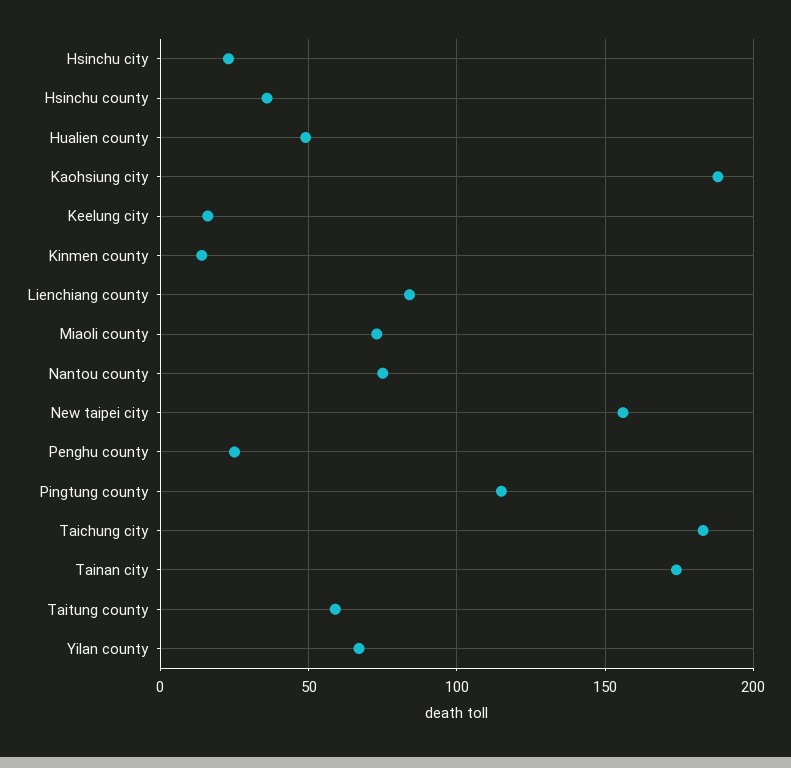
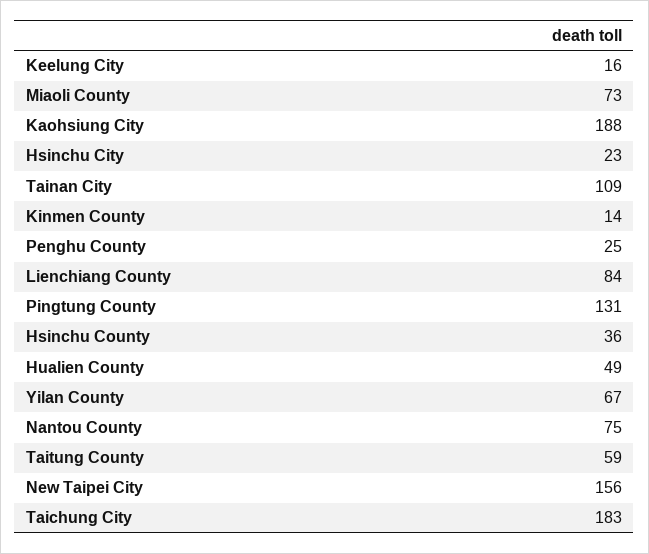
Pingtung county: 115 -> 131
Tainan city: 175 -> 109

